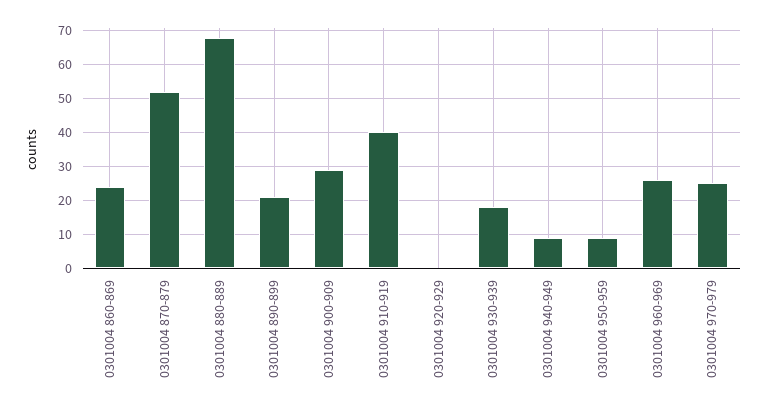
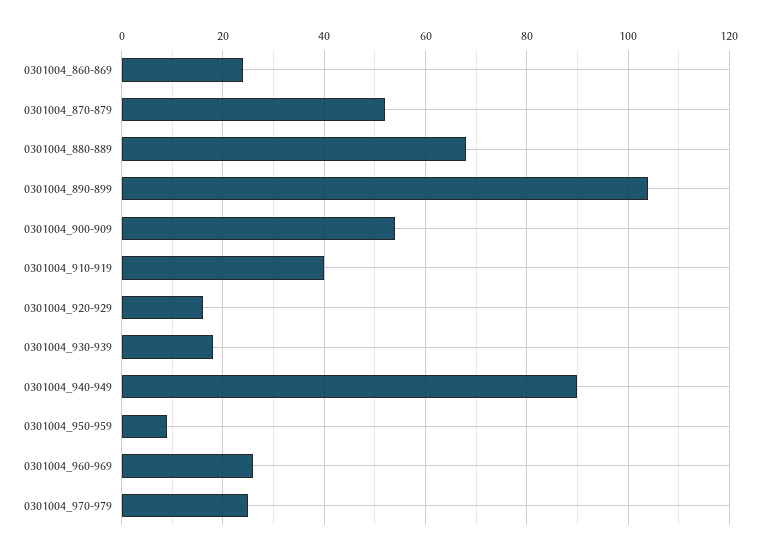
0301004 890-899: 20 -> 105
0301004 900-909: 30 -> 55
0301004 920-929: 0 -> 15
0301004 940-949: 10 -> 90

